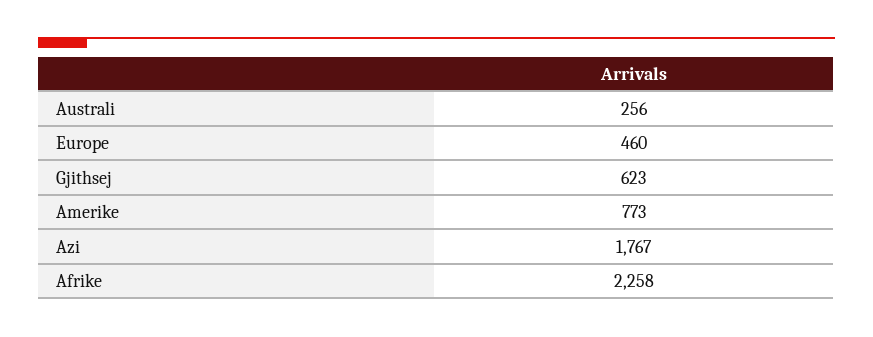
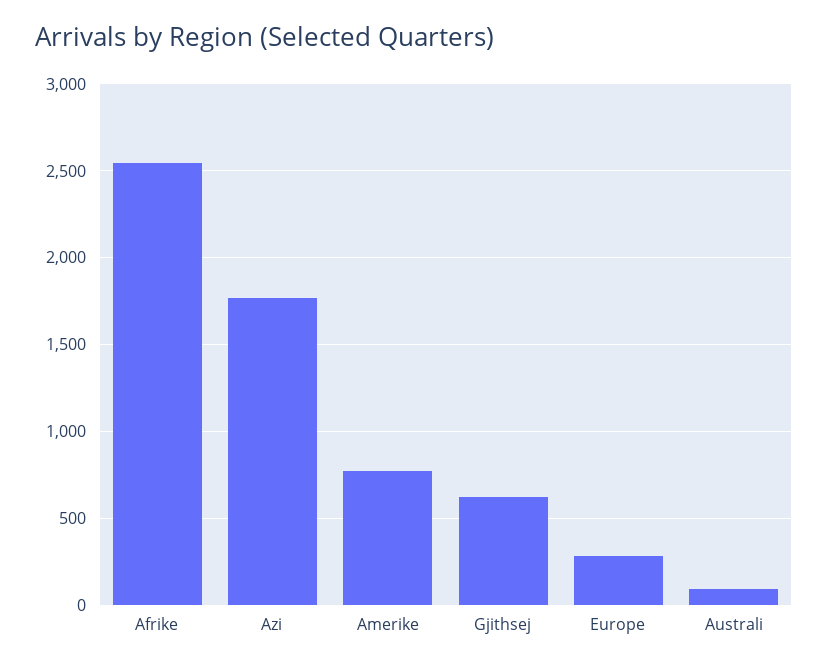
Australi: 256 -> 100
Europe: 460 -> 300
Afrike: 2258 -> 2550

